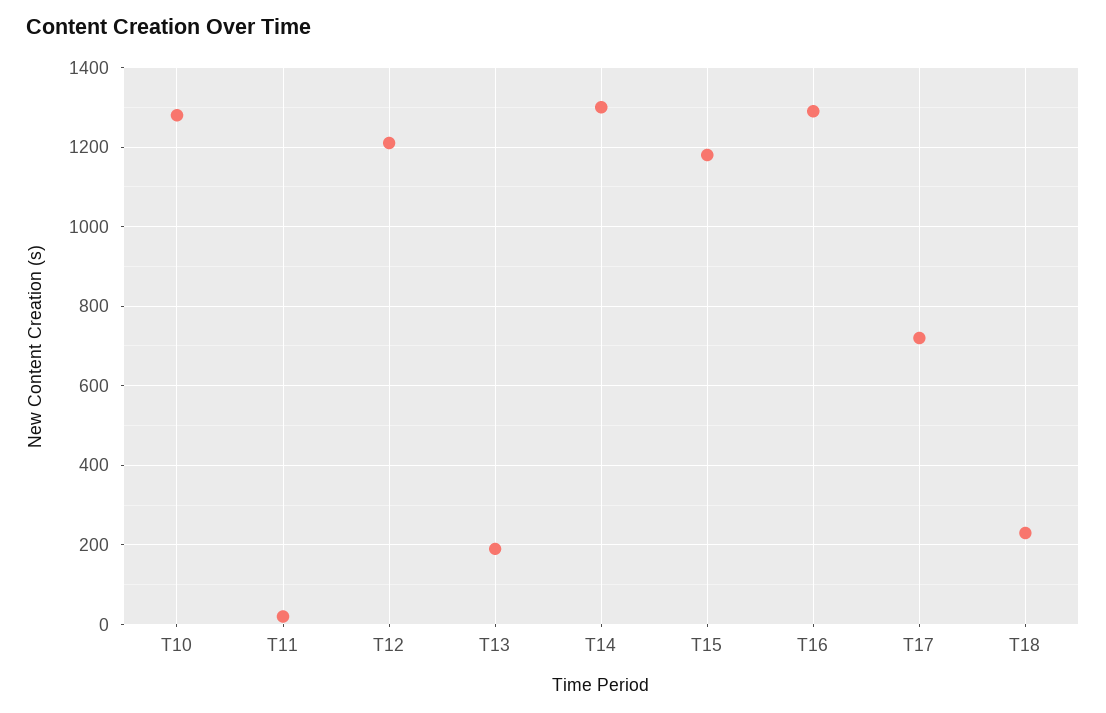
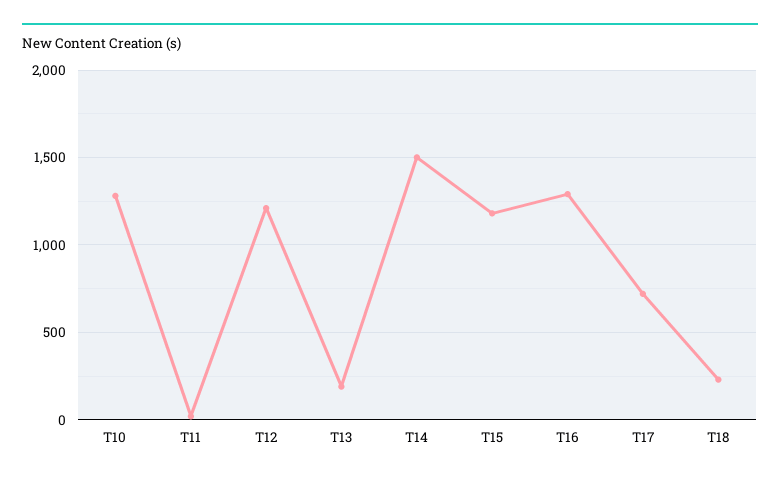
T14: 1300 -> 1500

